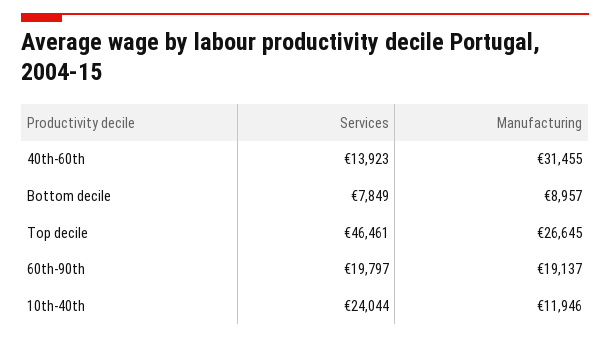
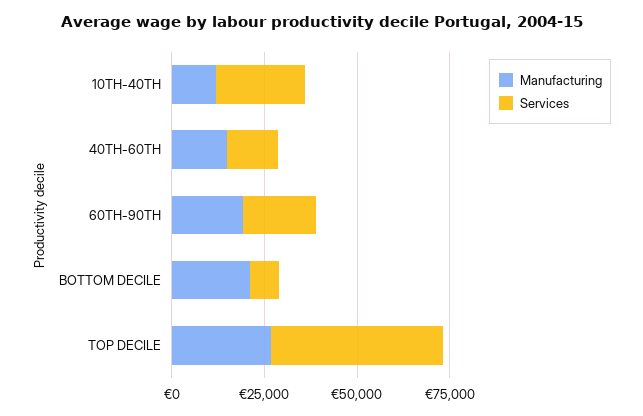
Manufacturing, 40th-60th: 31455 -> 15000
Manufacturing, Bottom decile: 8957 -> 20000

